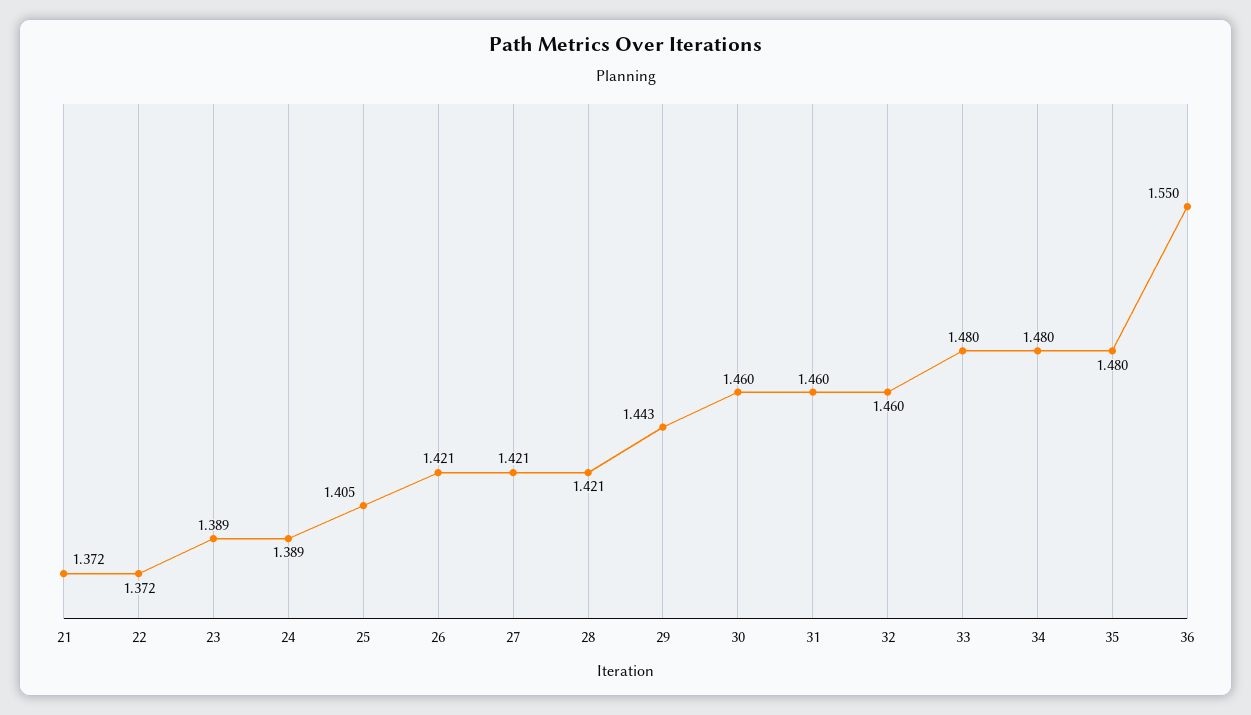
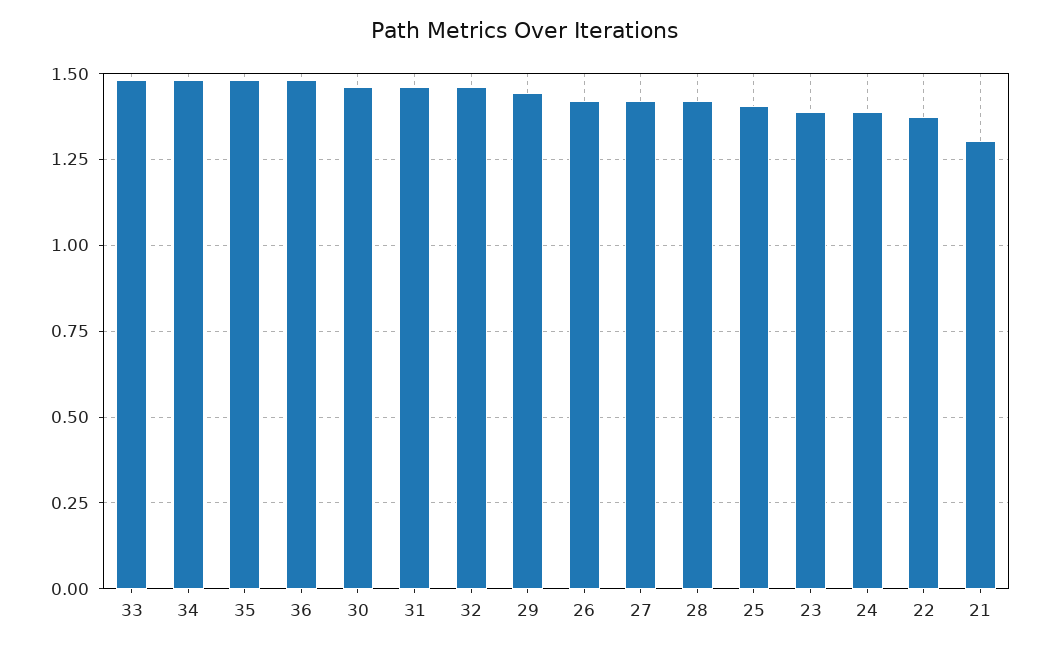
21: 1.372 -> 1.3
36: 1.55 -> 1.475

